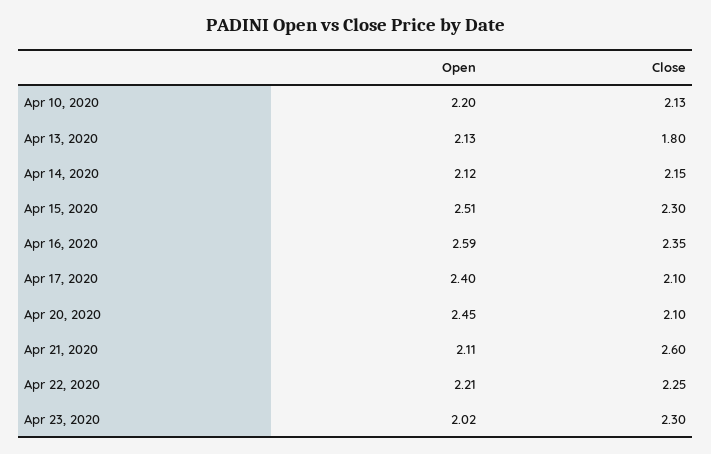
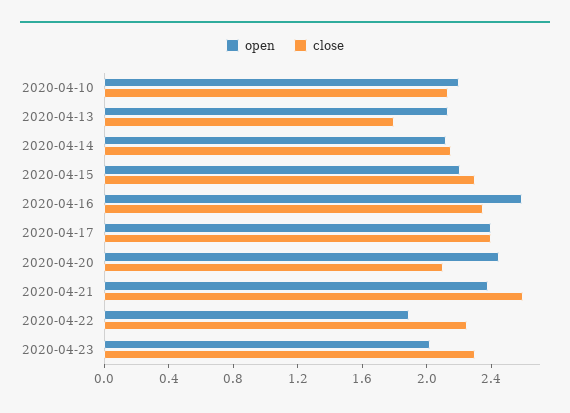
Open, Apr 15, 2020: 2.51 -> 2.2
Close, Apr 17, 2020: 2.1 -> 2.4
Open, Apr 21, 2020: 2.11 -> 2.4
Open, Apr 22, 2020: 2.21 -> 1.9

